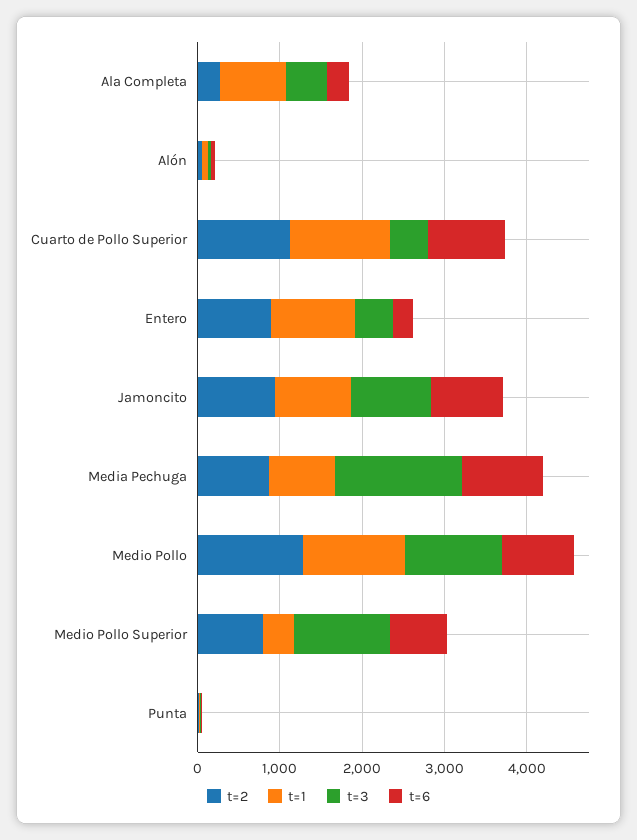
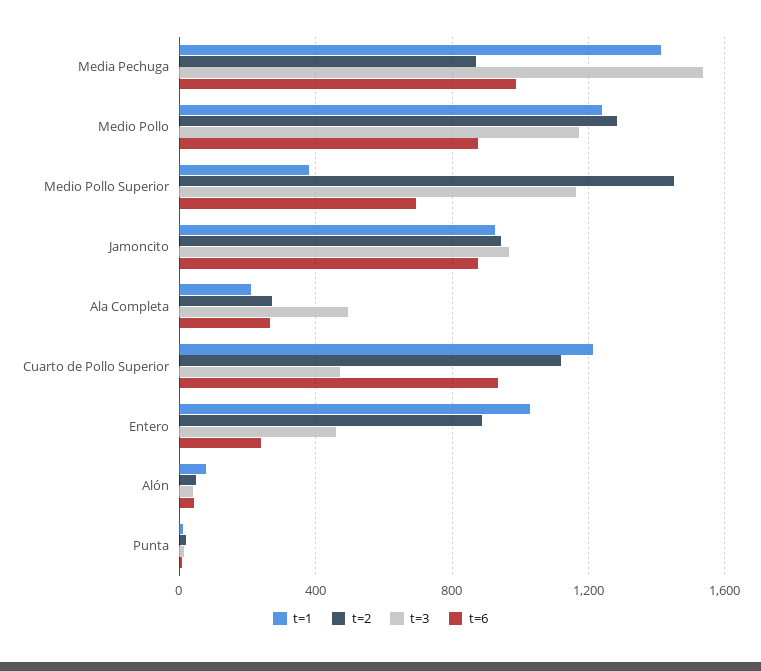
t=1, Ala Completa: 800 -> 200
t=1, Media Pechuga: 800 -> 1400
t=2, Medio Pollo Superior: 800 -> 1450

